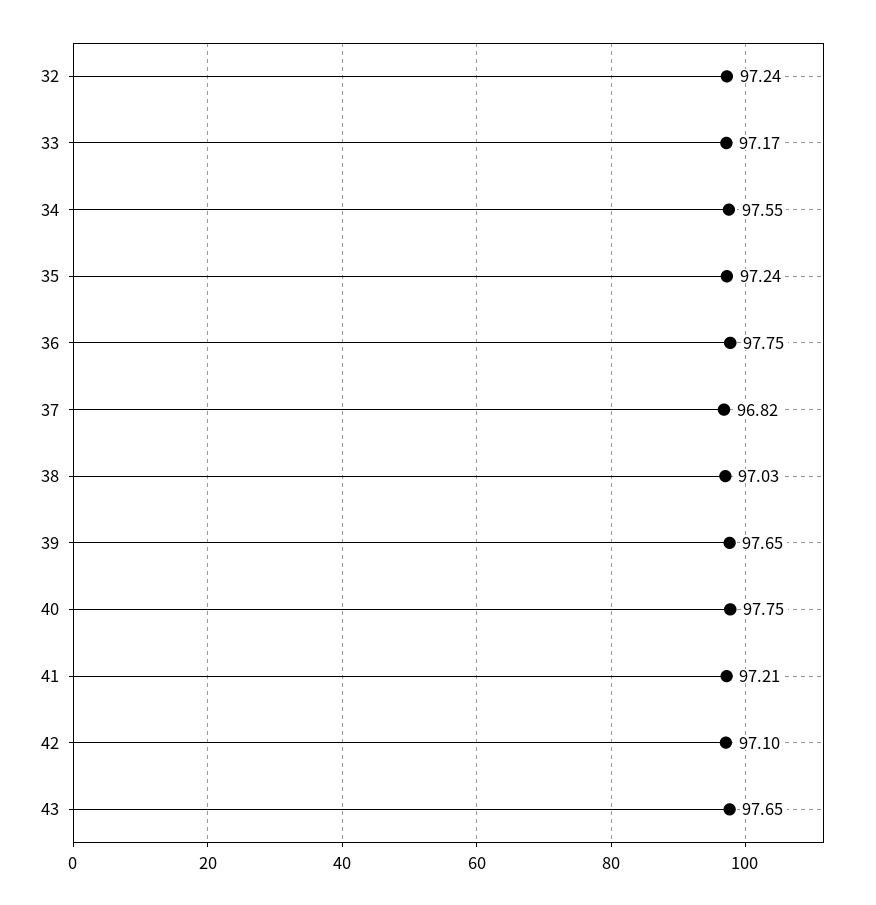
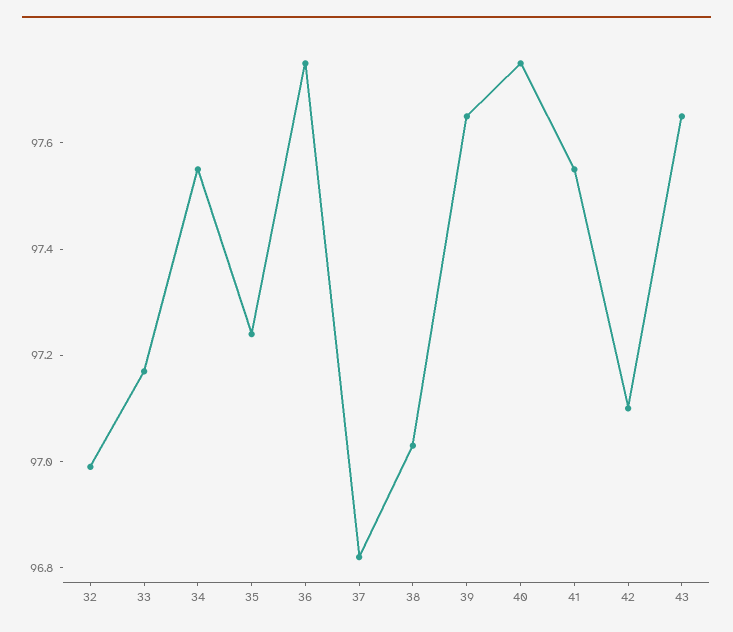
32: 97.24 -> 97
41: 97.21 -> 97.55

